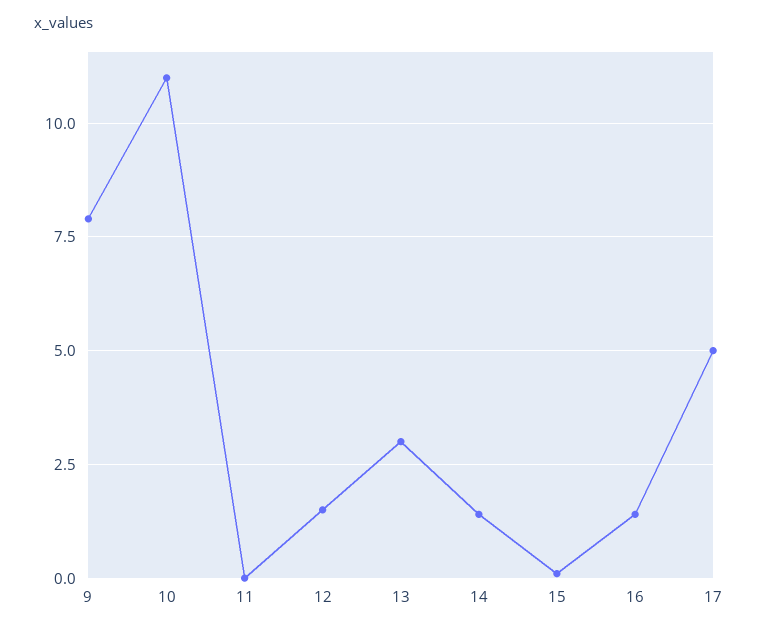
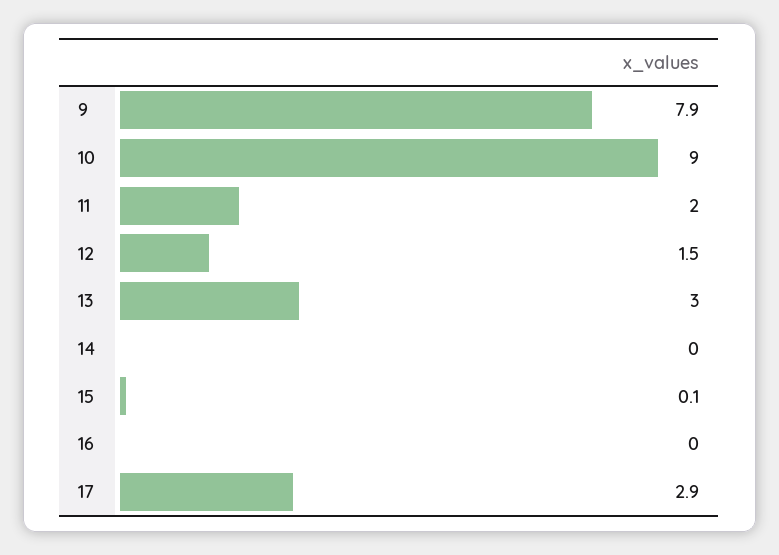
10: 11 -> 9
11: 0 -> 2
14: 1.5 -> 0
16: 1.5 -> 0
17: 5 -> 2.9

